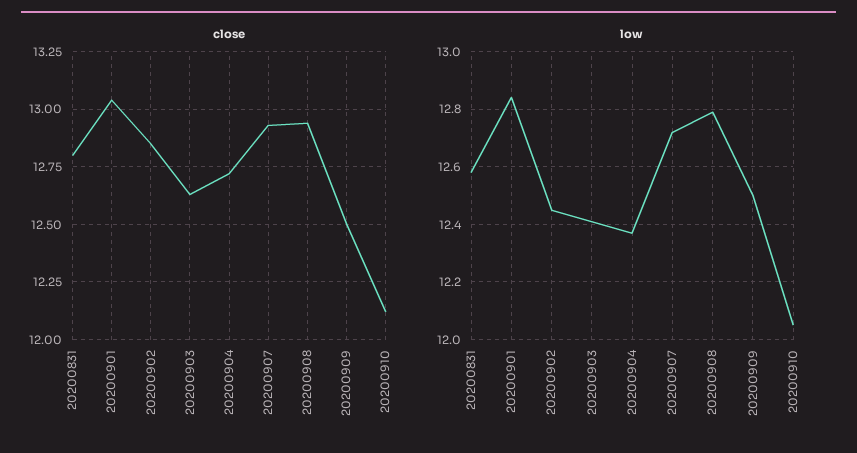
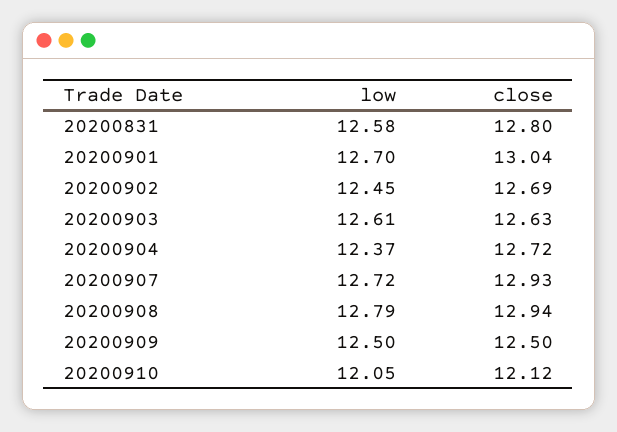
close, 20200902: 12.85 -> 12.69
low, 20200901: 12.85 -> 12.7
low, 20200903: 12.4 -> 12.61

